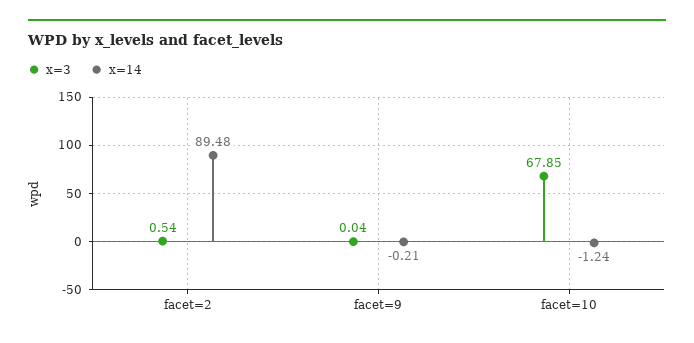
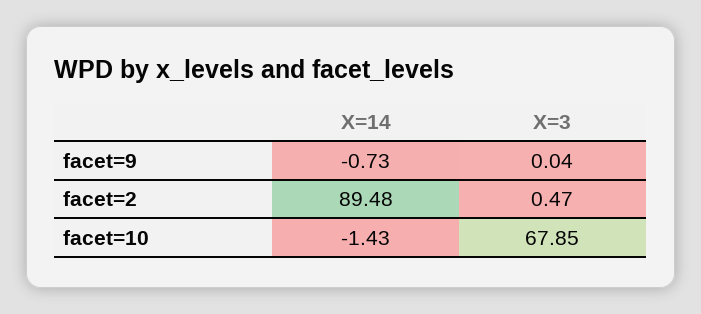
x=3, facet=2: 0.54 -> 0.47
x=14, facet=9: -0.21 -> -0.73
x=14, facet=10: -1.24 -> -1.43

